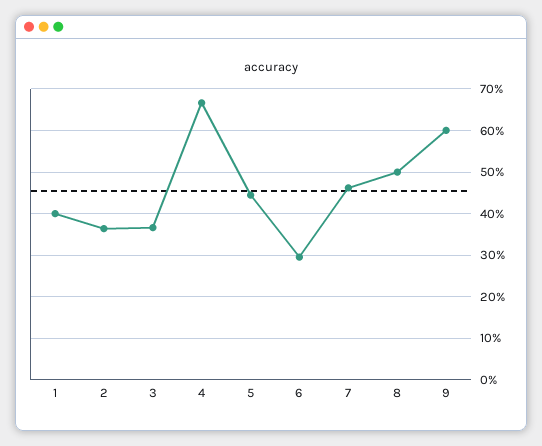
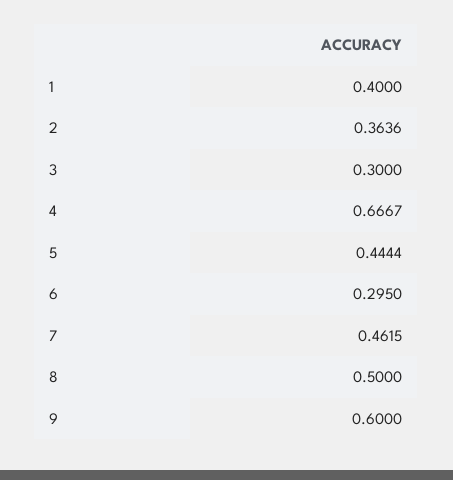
3: 0.36 -> 0.3

